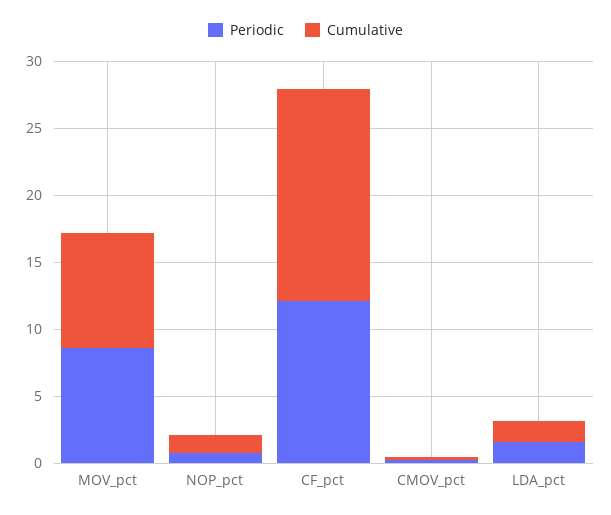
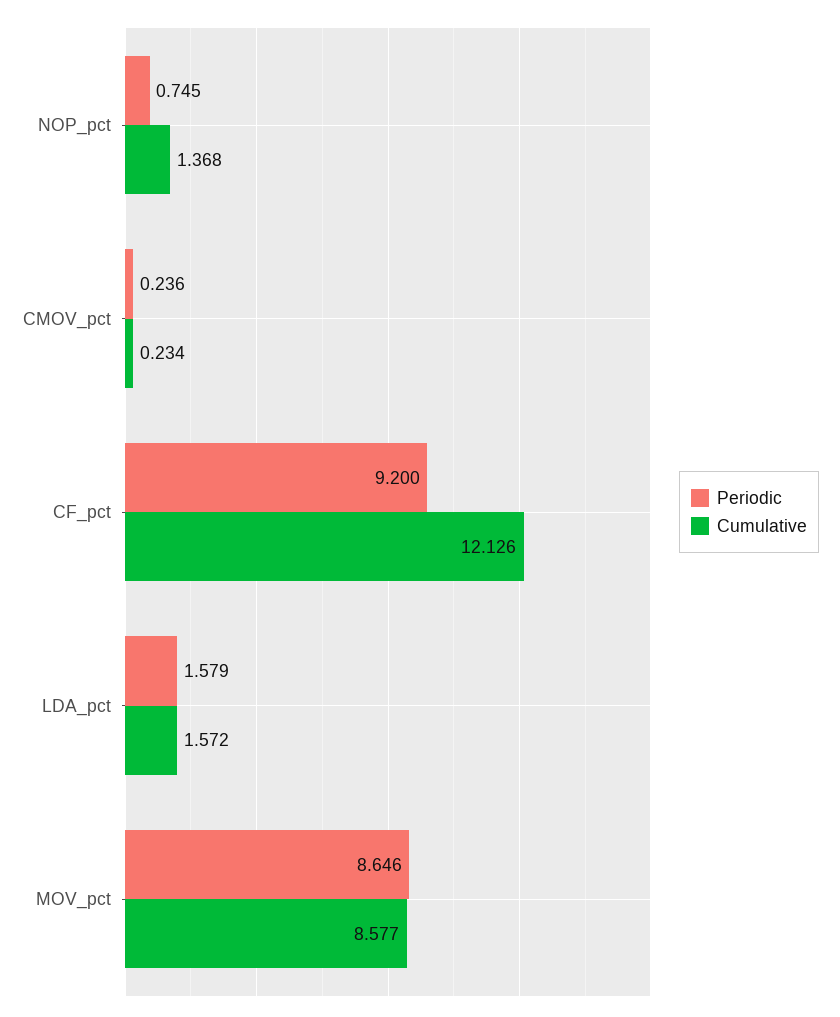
Periodic, CF_pct: 12 -> 9.2
Cumulative, CF_pct: 16 -> 12.126

